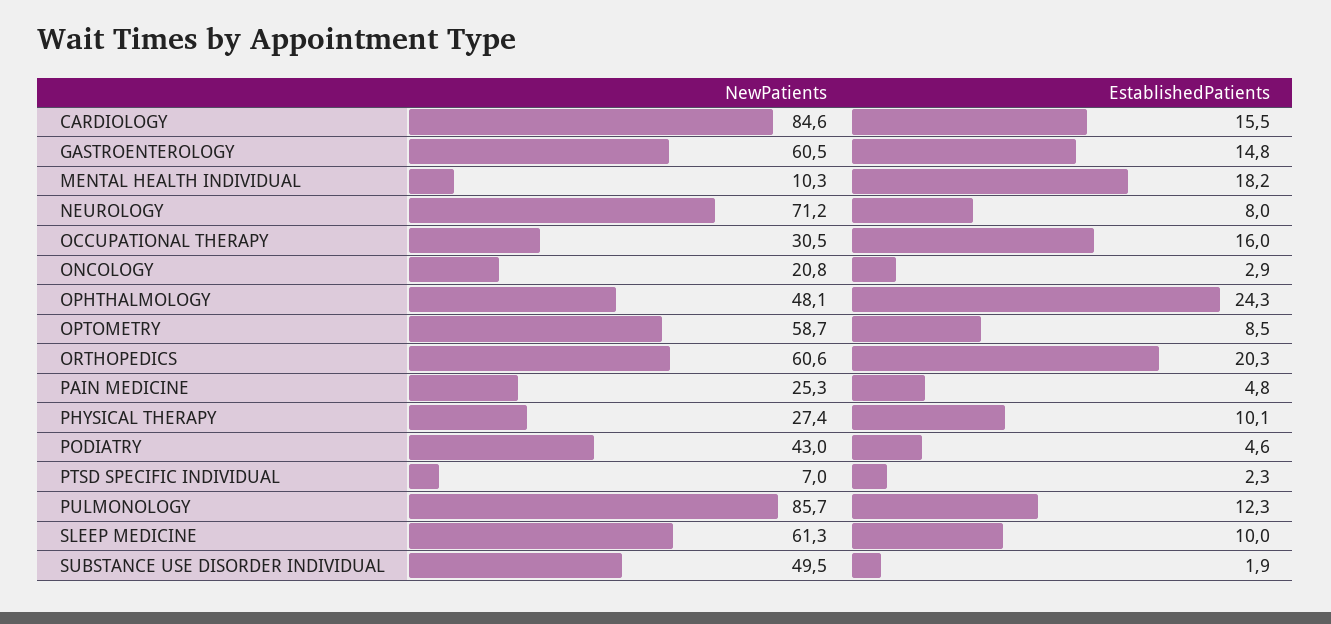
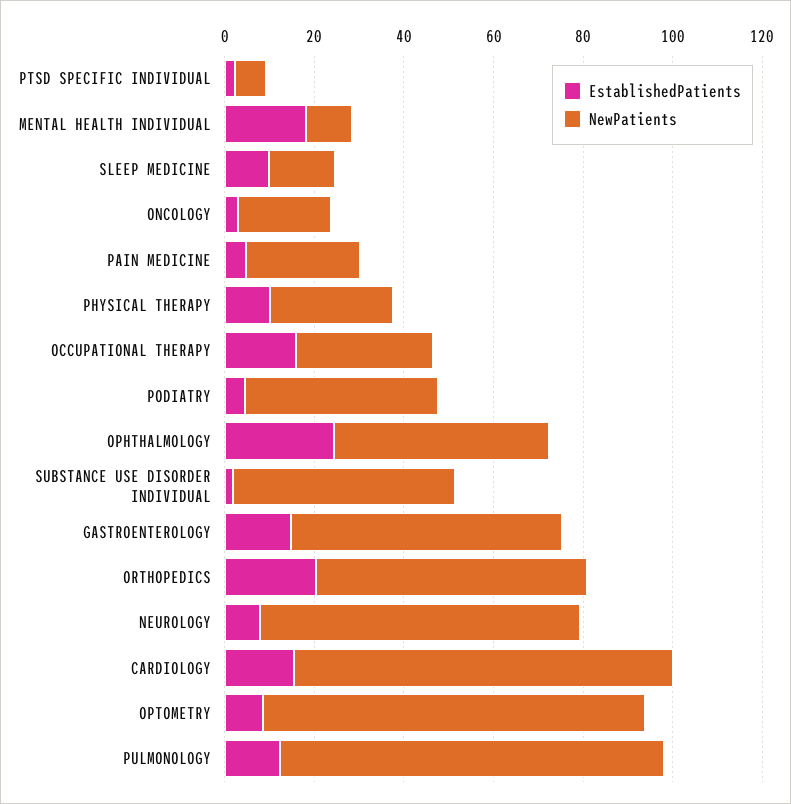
NewPatients, OPTOMETRY: 58.7 -> 85
NewPatients, SLEEP MEDICINE: 61.3 -> 15

